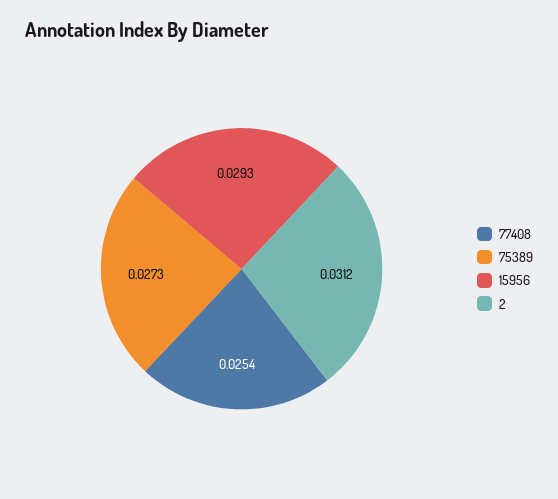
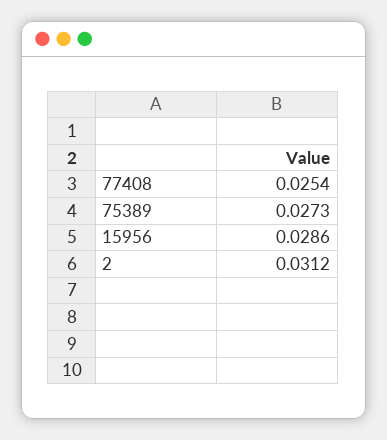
15956: 0.0293 -> 0.0286

